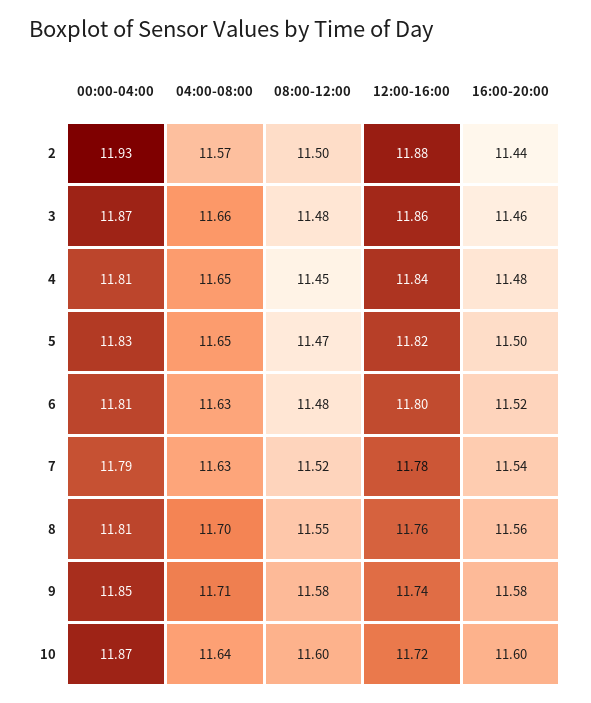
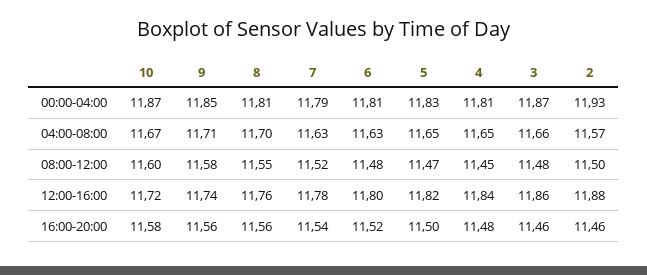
16:00-20:00, 2: 11.44 -> 11.46
16:00-20:00, 9: 11.58 -> 11.56
04:00-08:00, 10: 11.64 -> 11.67
16:00-20:00, 10: 11.6 -> 11.58

